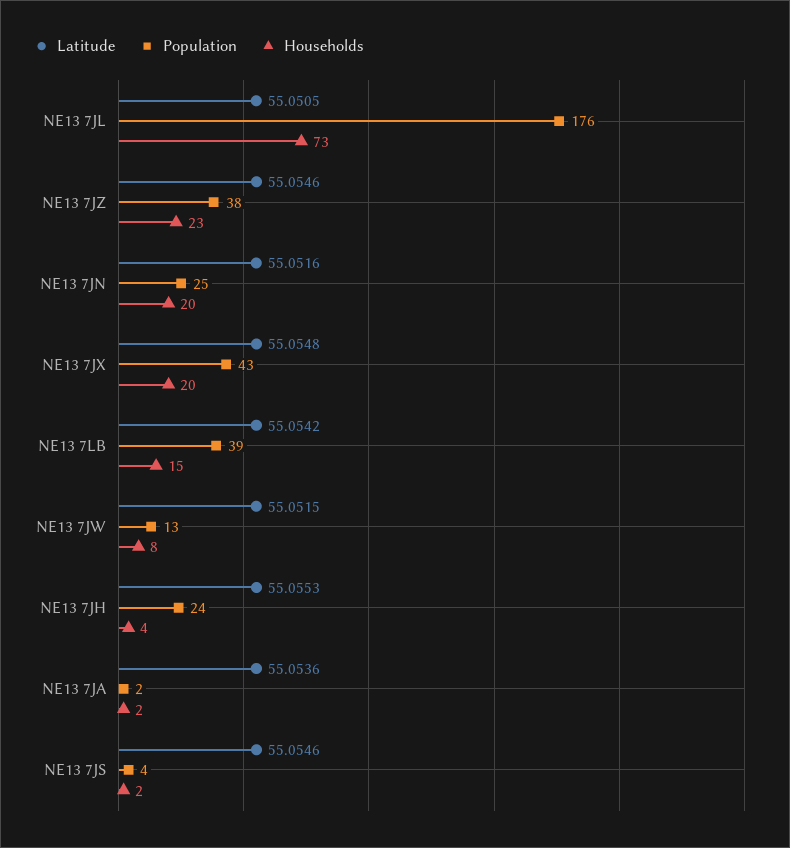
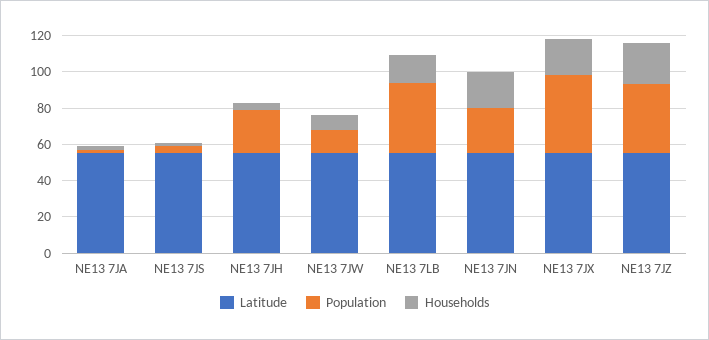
Latitude, NE13 7JL: 55.0505 -> none
Population, NE13 7JL: 176 -> none
Households, NE13 7JL: 73 -> none

